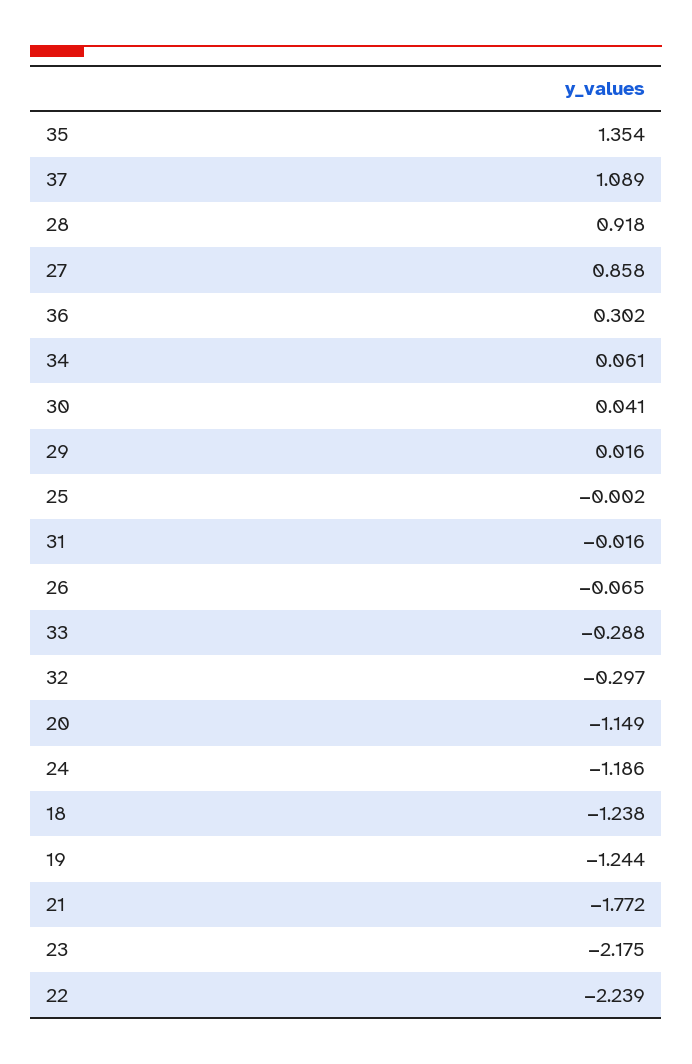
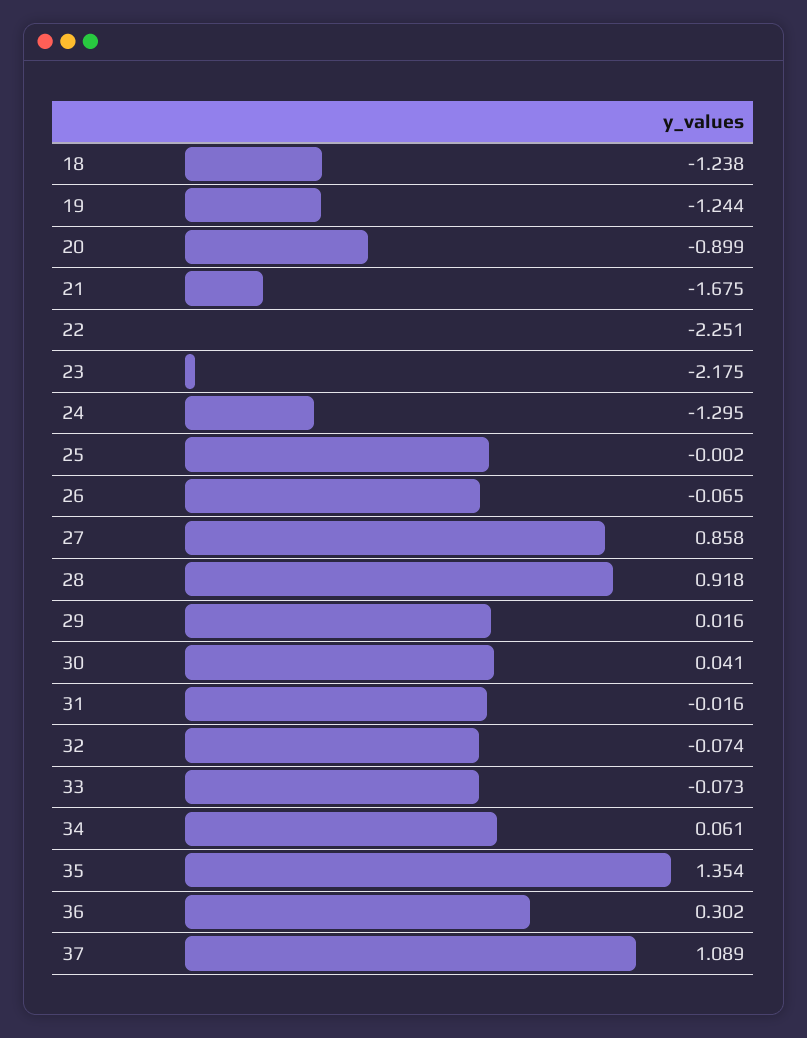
33: -0.288 -> -0.073
32: -0.297 -> -0.074
20: -1.149 -> -0.899
24: -1.186 -> -1.295
21: -1.772 -> -1.675
22: -2.239 -> -2.251

